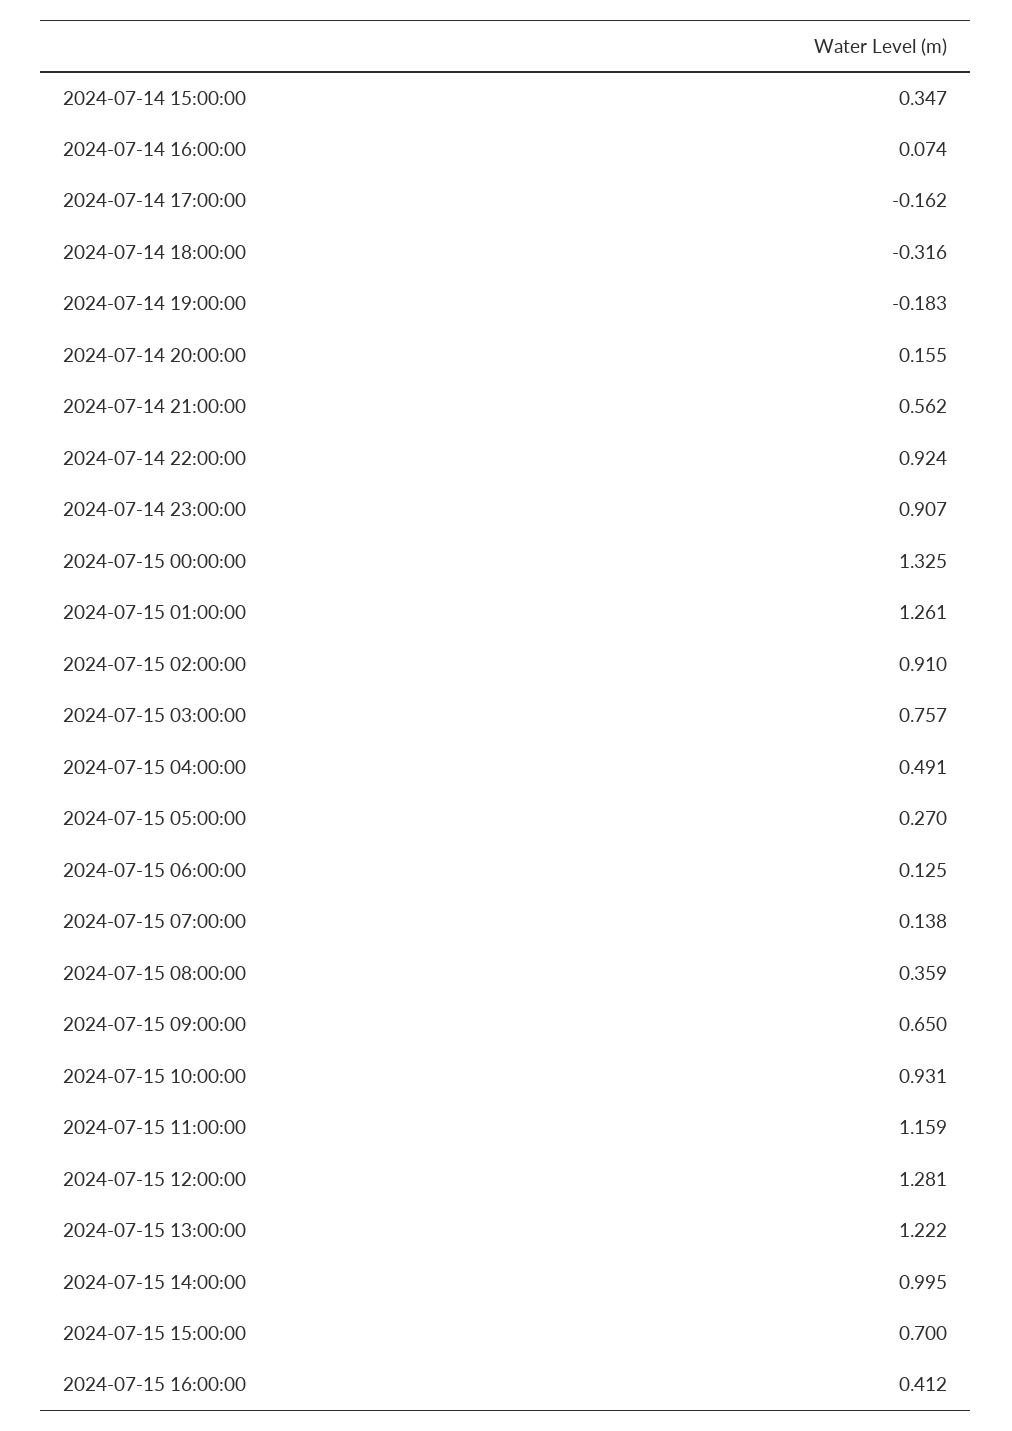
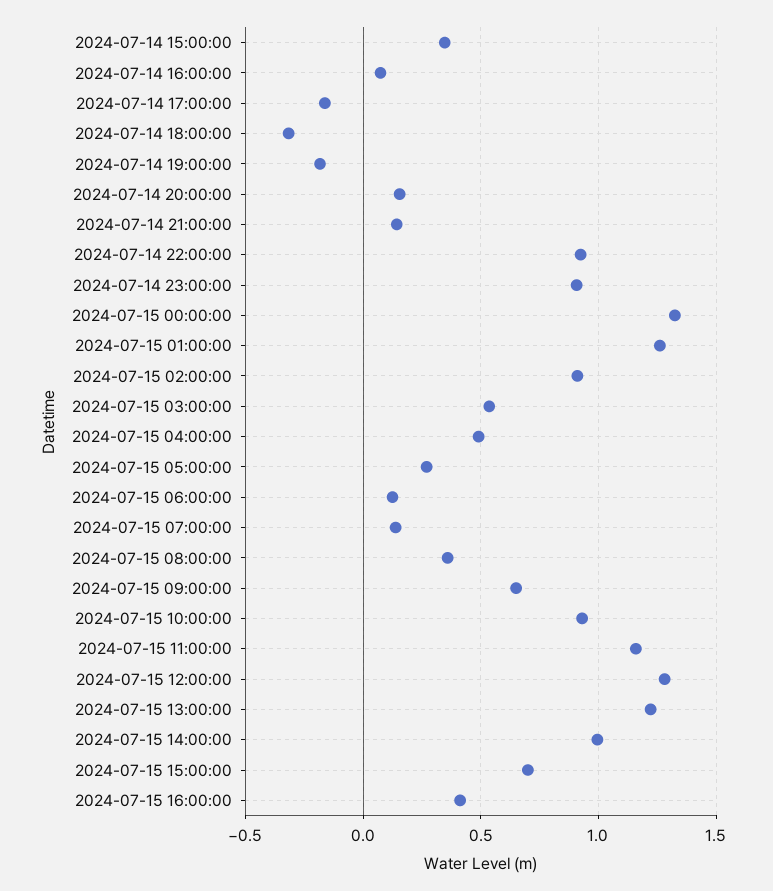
2024-07-14 21:00:00: 0.562 -> 0.15
2024-07-15 03:00:00: 0.757 -> 0.55

